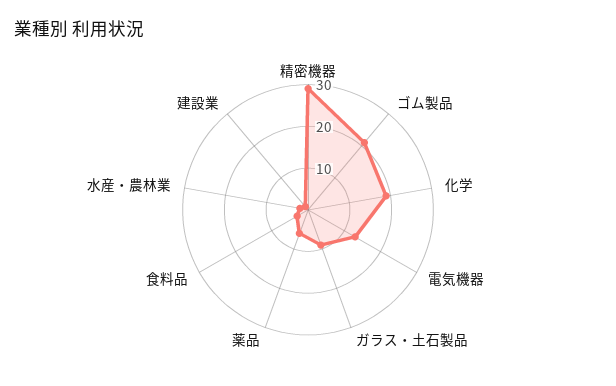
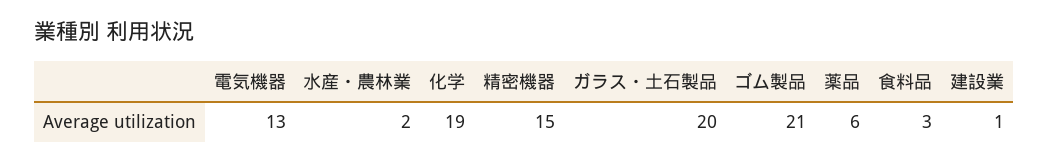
精密機器: 30 -> 15
ガラス・土石製品: 10 -> 20

